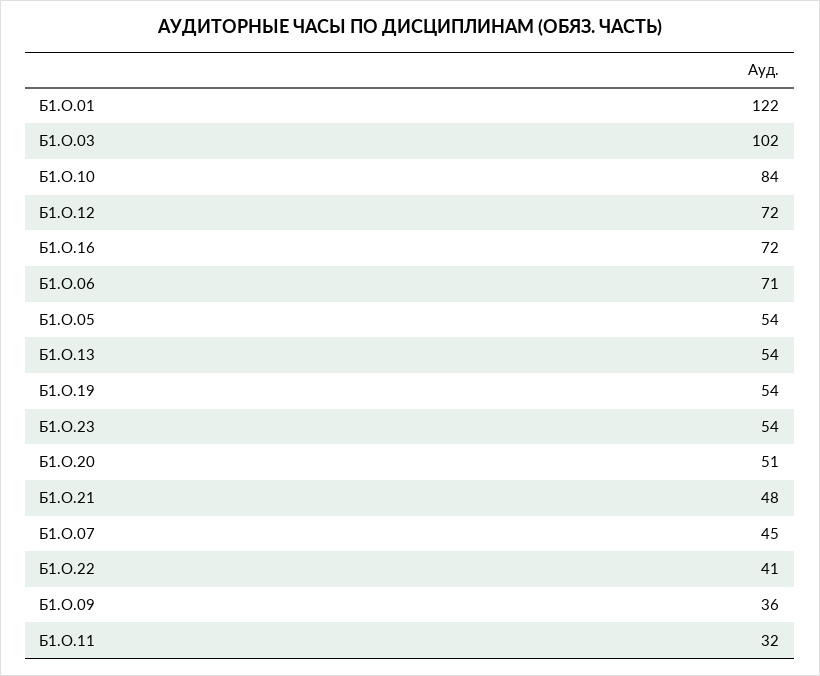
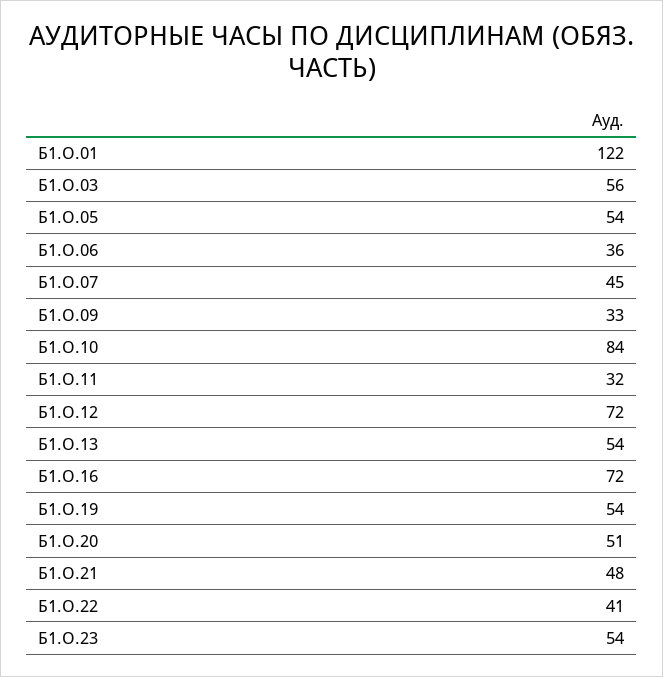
Б1.О.03: 102 -> 56
Б1.О.06: 71 -> 36
Б1.О.09: 36 -> 33

